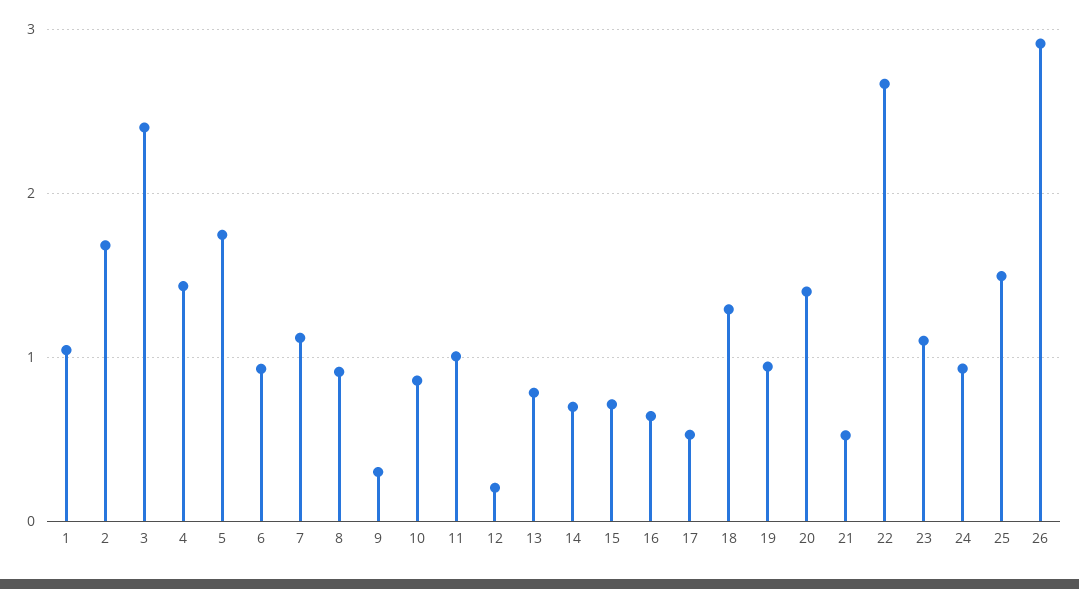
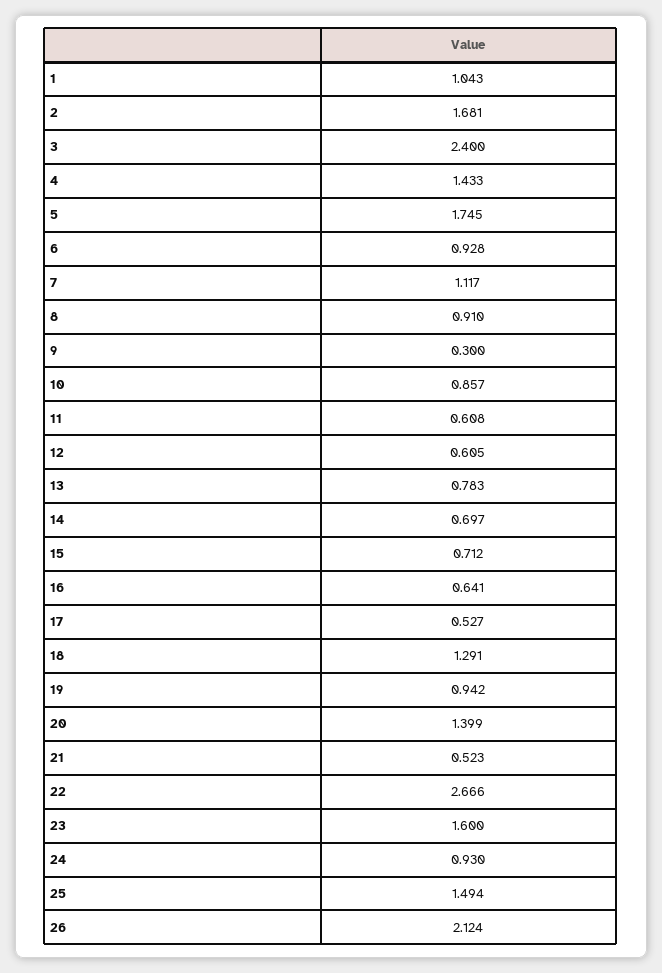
11: 1 -> 0.608
12: 0.2 -> 0.605
23: 1.1 -> 1.6
26: 2.9 -> 2.124

